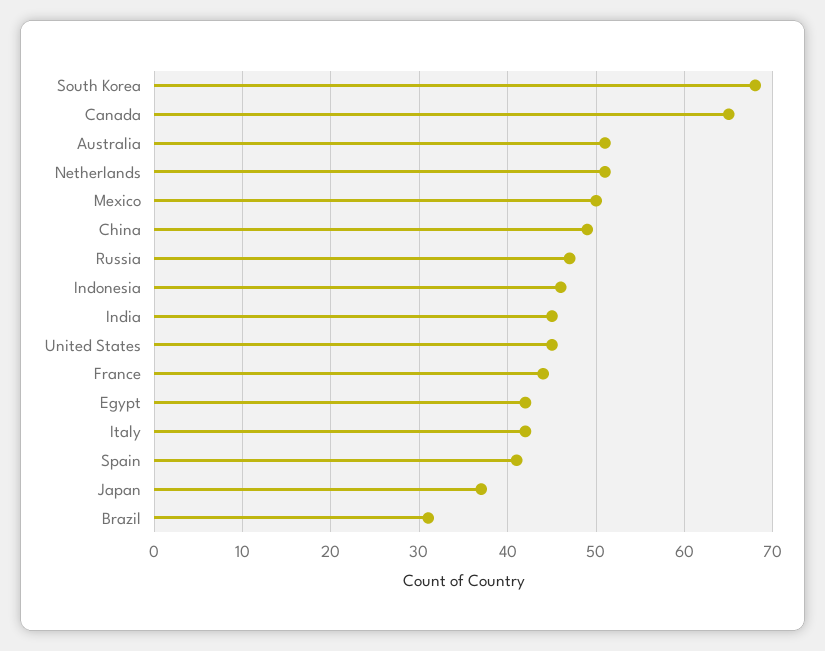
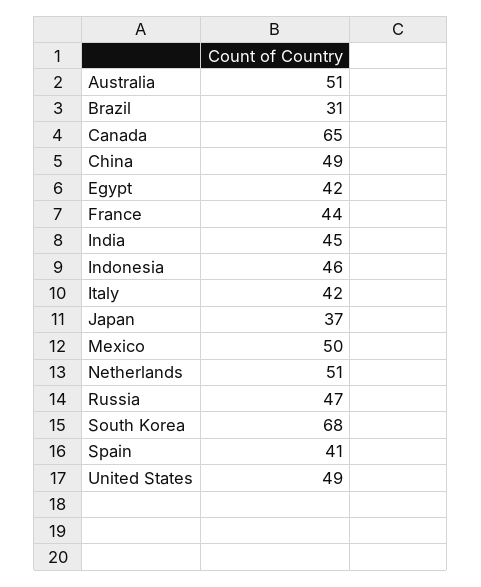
United States: 45 -> 49

